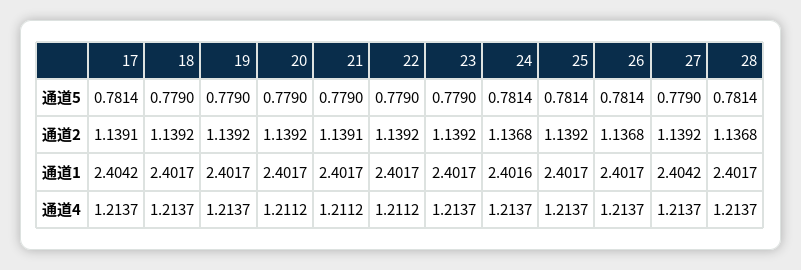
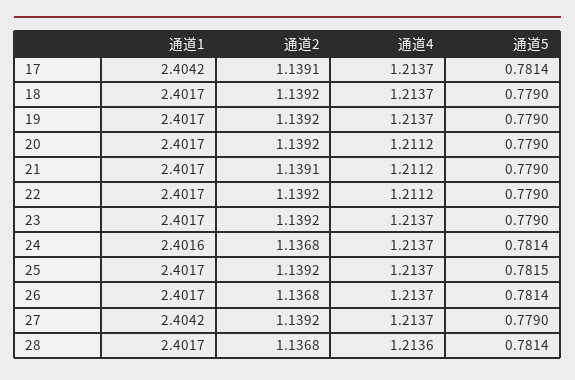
25, 通道5: 0.7814 -> 0.7815
28, 通道4: 1.2137 -> 1.2136

